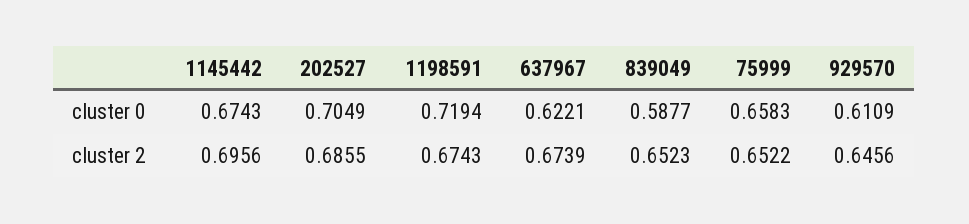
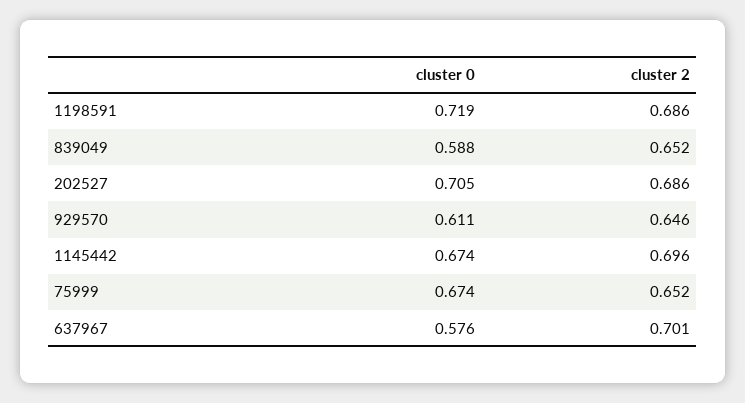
637967, cluster 0: 0.6221 -> 0.576
75999, cluster 0: 0.6583 -> 0.674
1198591, cluster 2: 0.6743 -> 0.686
637967, cluster 2: 0.6739 -> 0.701

